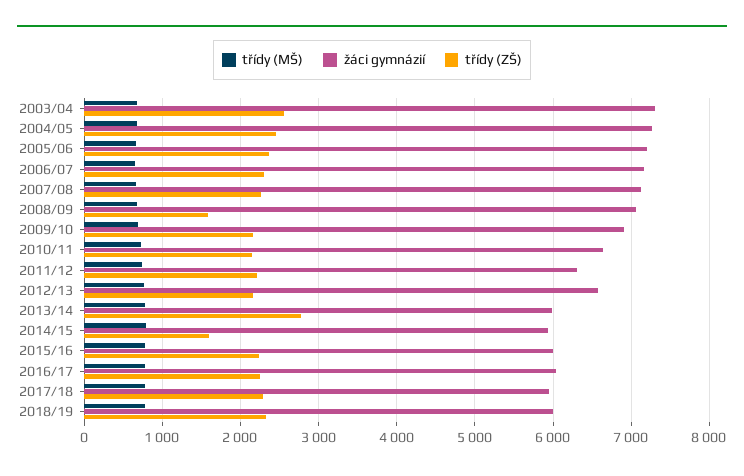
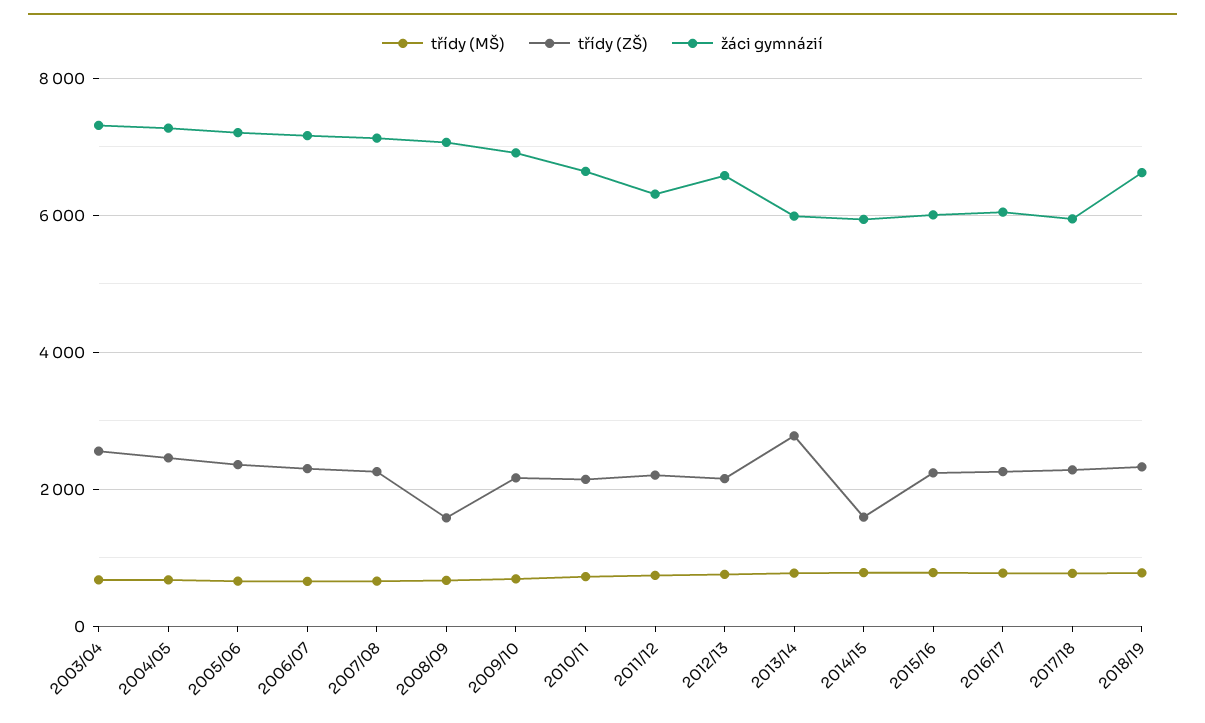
žáci gymnázií, 2018/19: 6000 -> 6600

